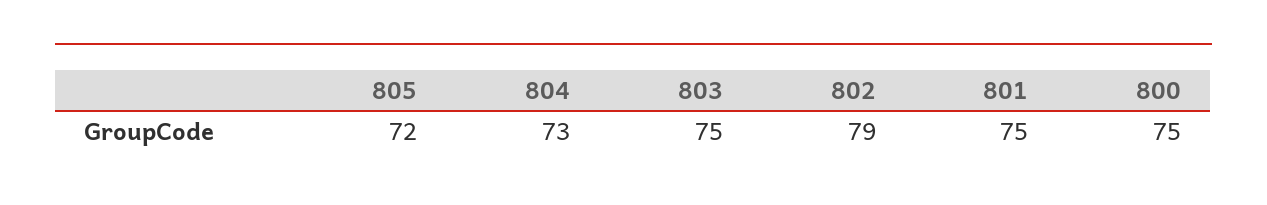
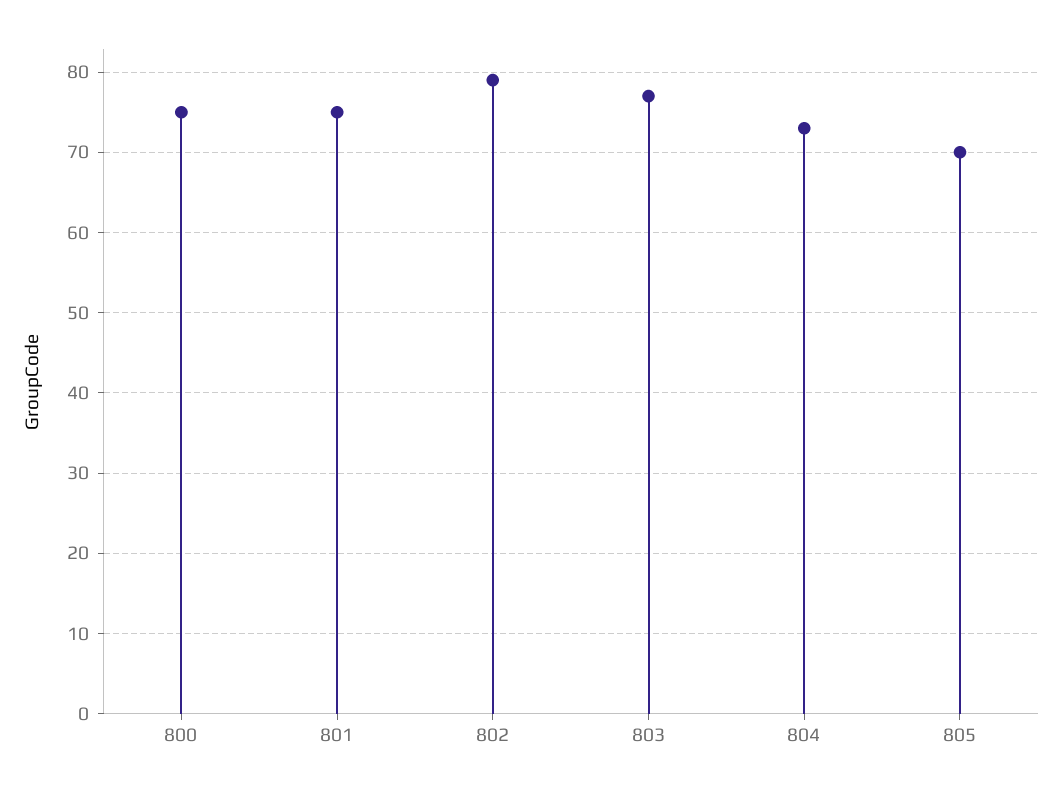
805: 72 -> 70
803: 75 -> 77

